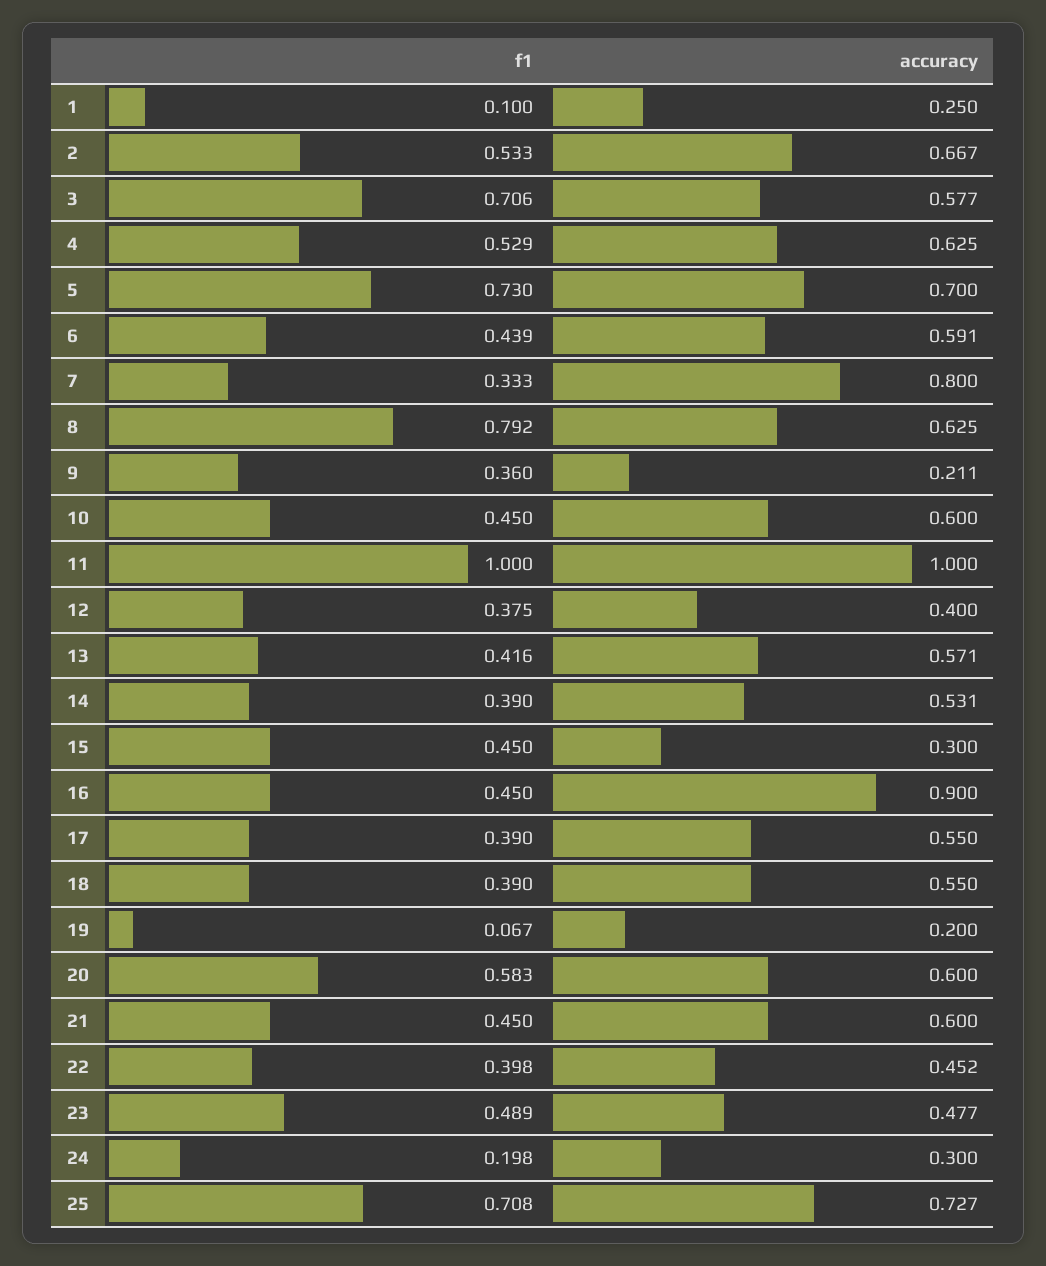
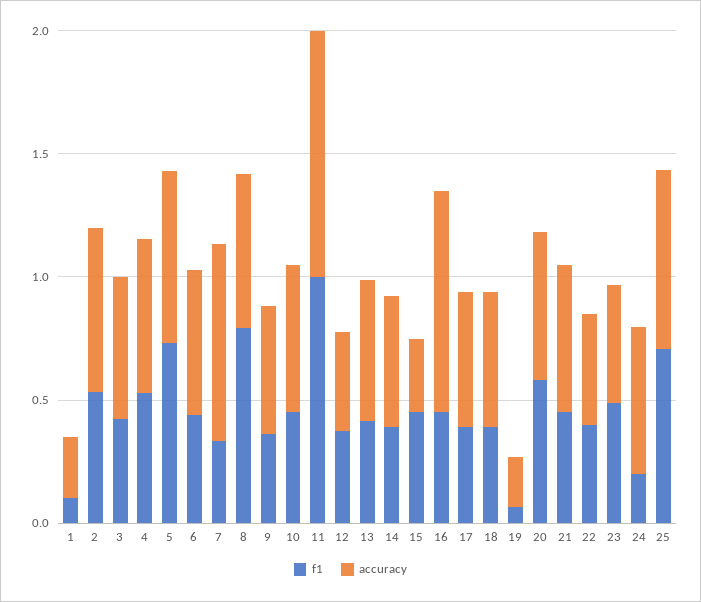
f1, 3: 0.706 -> 0.4
accuracy, 9: 0.211 -> 0.5
accuracy, 24: 0.3 -> 0.6

